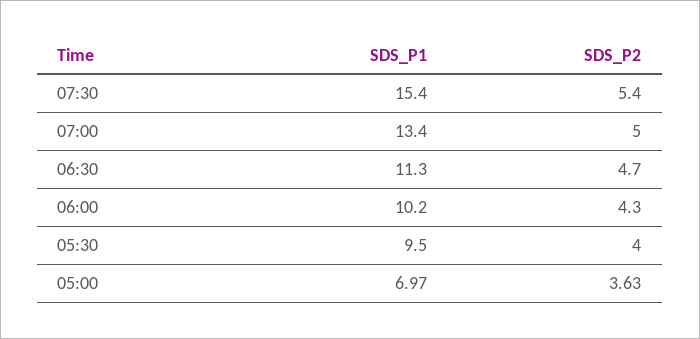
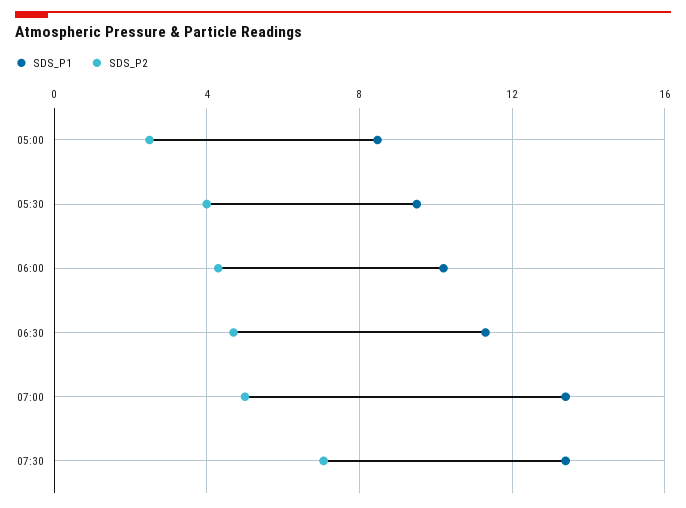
SDS_P1, 07:30: 15.4 -> 13.5
SDS_P2, 07:30: 5.4 -> 7
SDS_P1, 05:00: 6.97 -> 8.5
SDS_P2, 05:00: 3.63 -> 2.5

